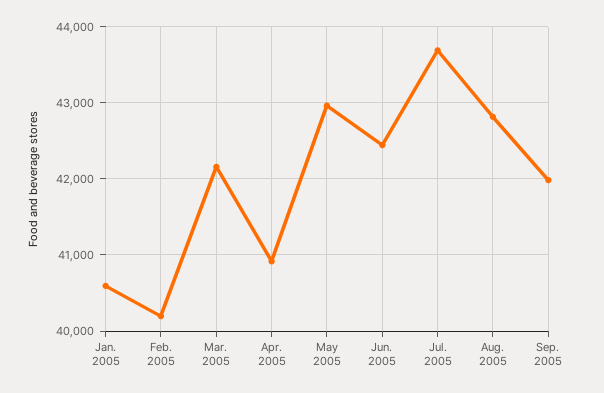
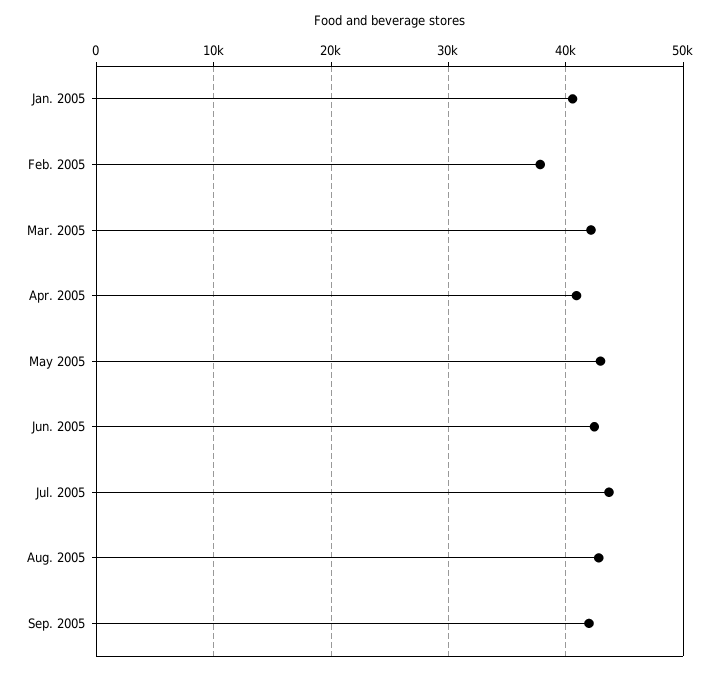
Feb. 2005: 40200 -> 38000

